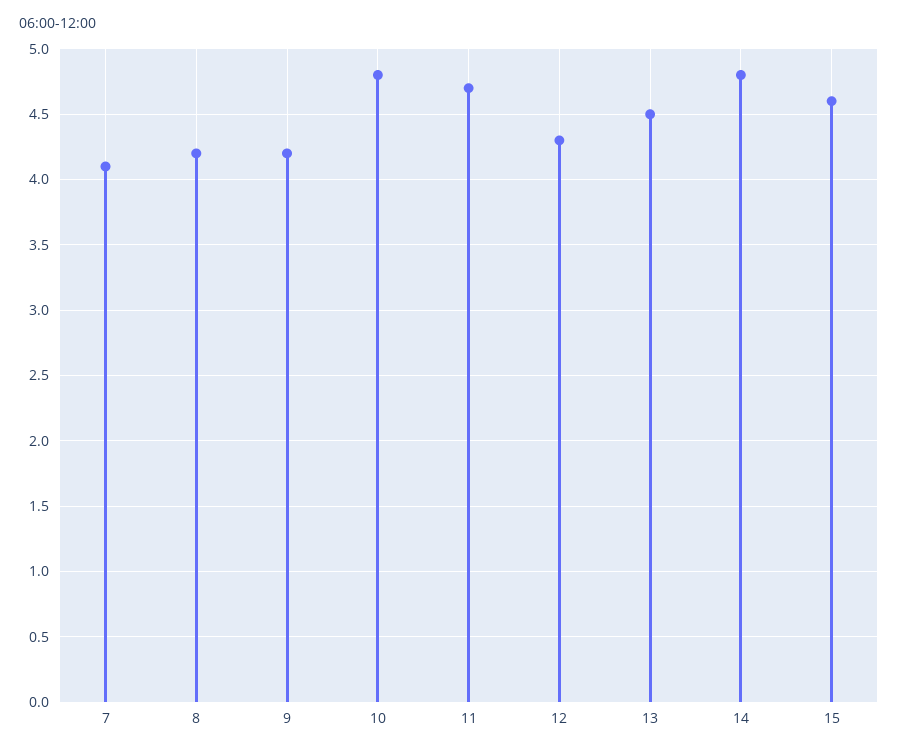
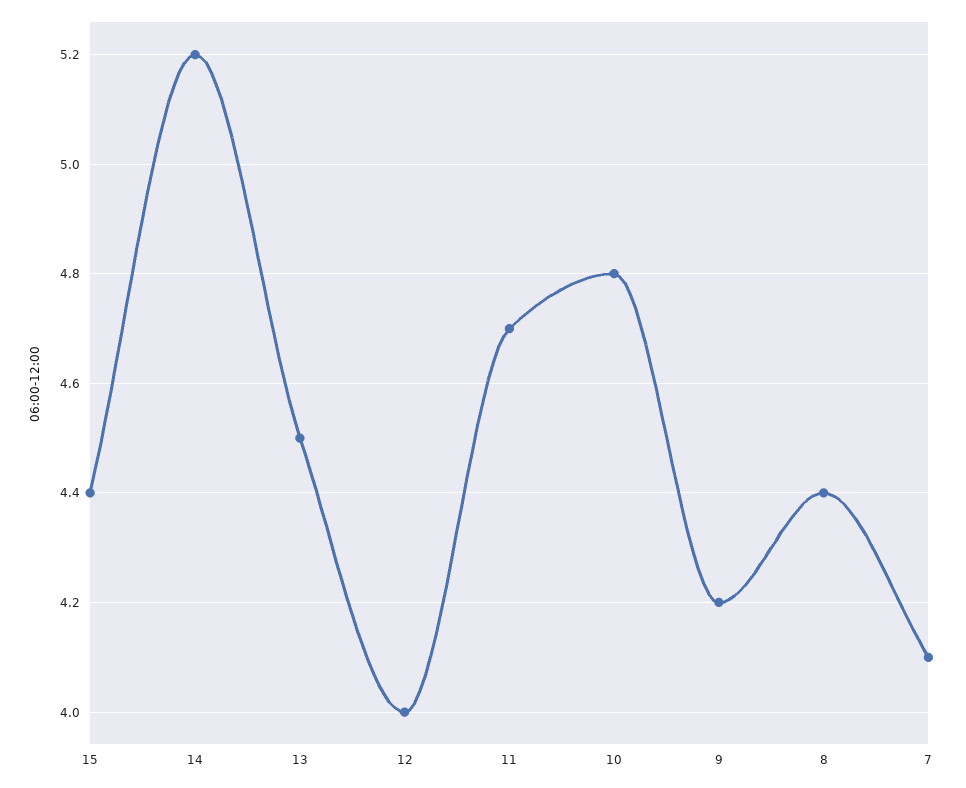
8: 4.2 -> 4.4
12: 4.3 -> 4
14: 4.8 -> 5.2
15: 4.6 -> 4.4

